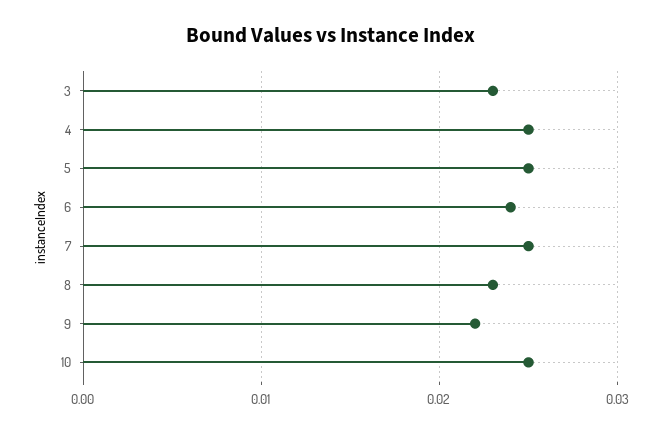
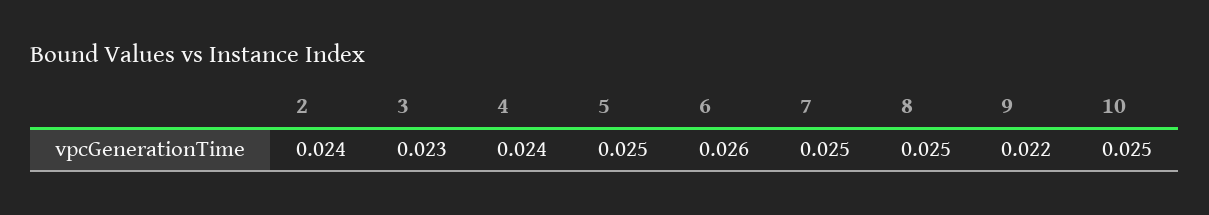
4: 0.025 -> 0.024
6: 0.024 -> 0.026
8: 0.023 -> 0.025
2: none -> 0.024

